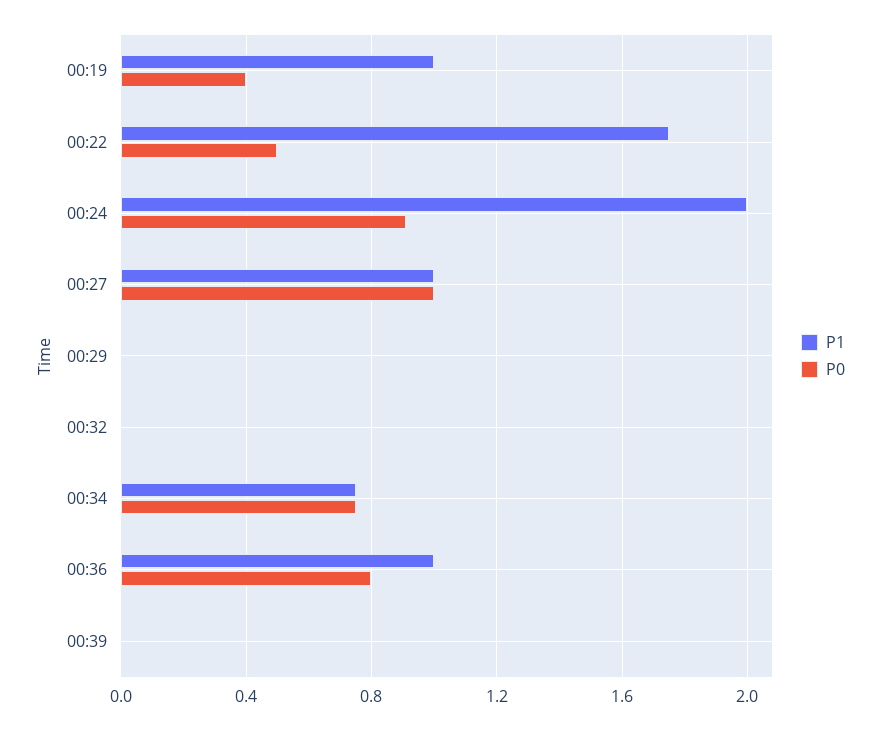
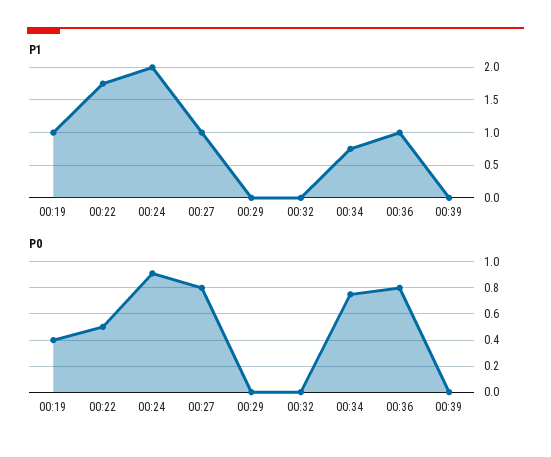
P0, 00:27: 1 -> 0.8

